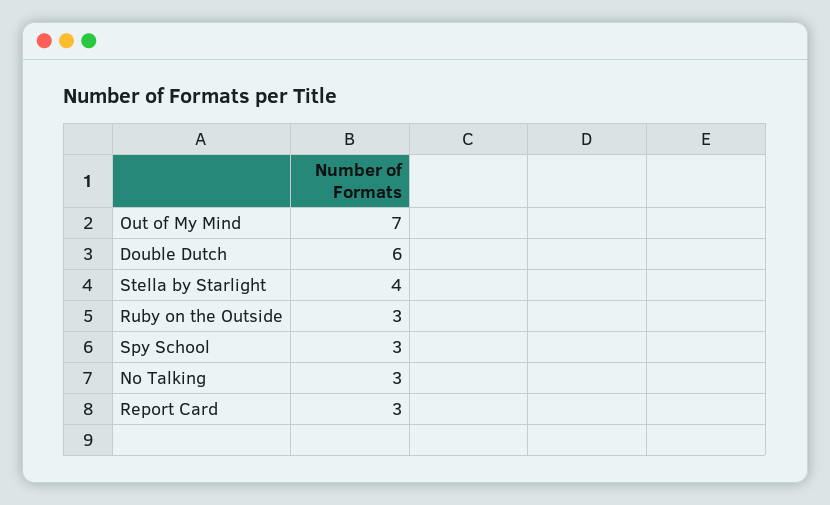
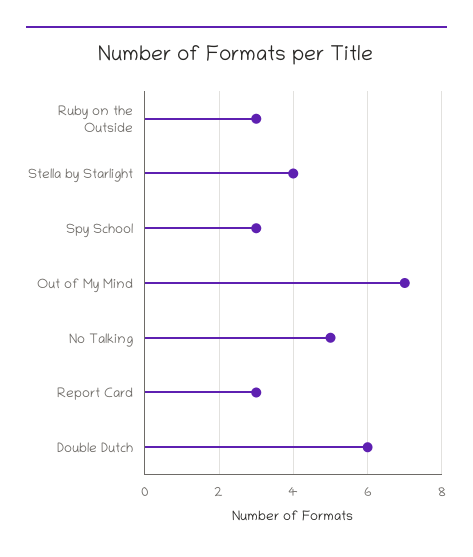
No Talking: 3 -> 5

